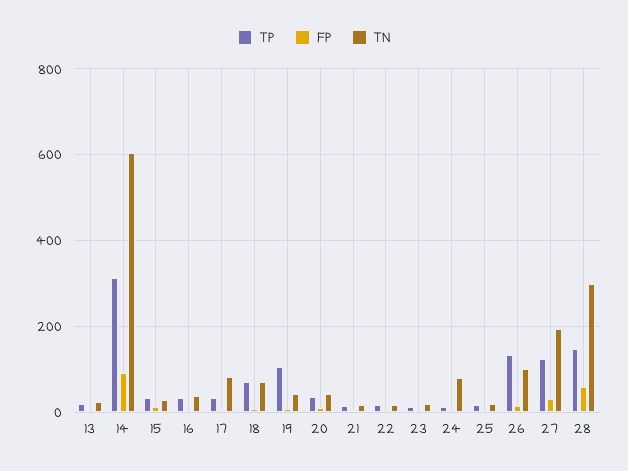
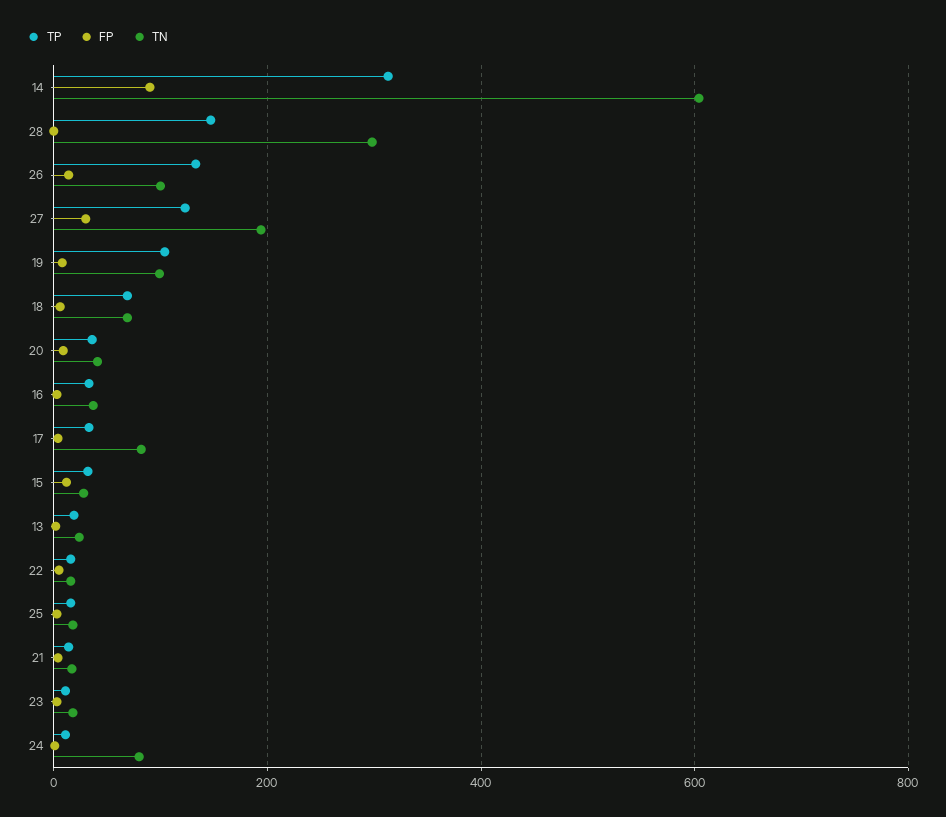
TN, 19: 40 -> 100
FP, 28: 60 -> 0

